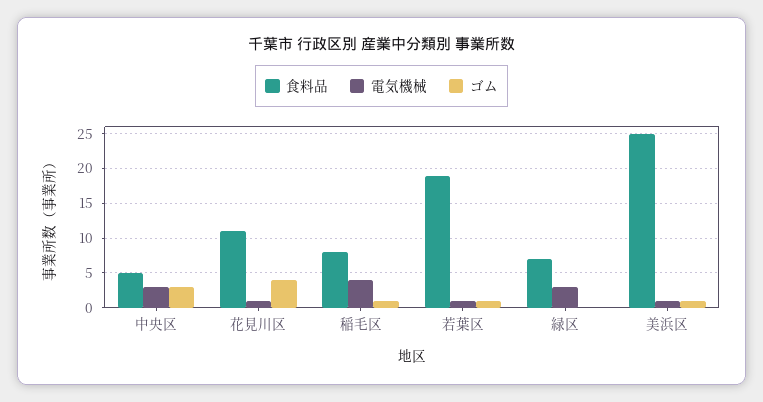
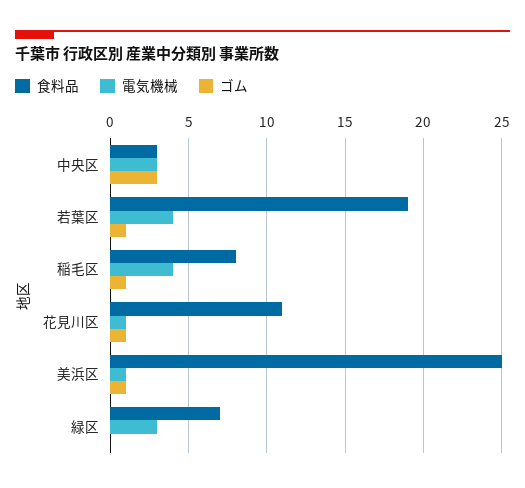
食料品, 中央区: 5 -> 3
ゴム, 花見川区: 4 -> 1
電気機械, 若葉区: 1 -> 4

